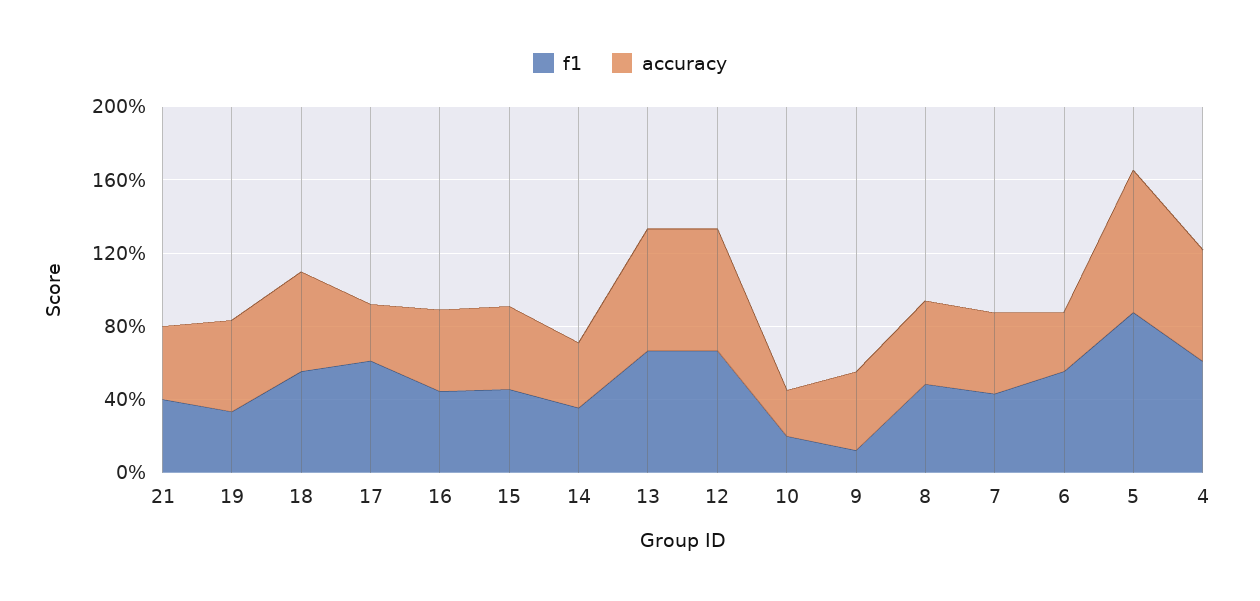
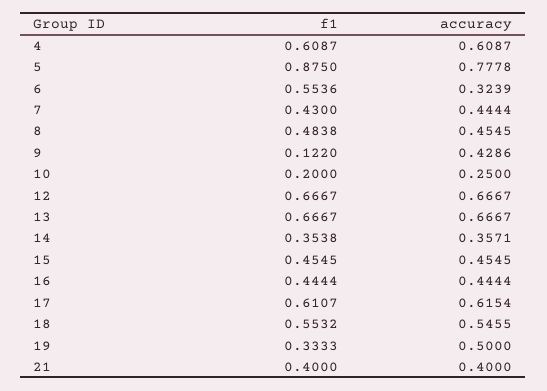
accuracy, 17: 0.3 -> 0.6154

